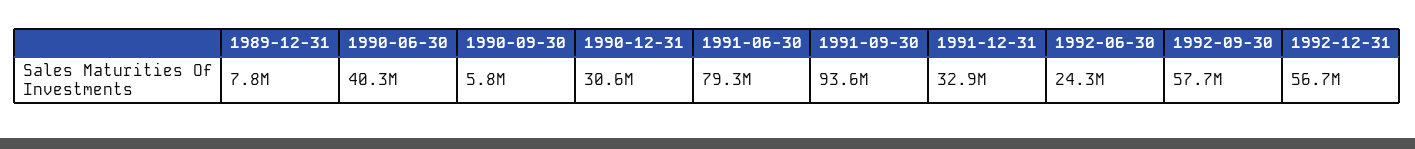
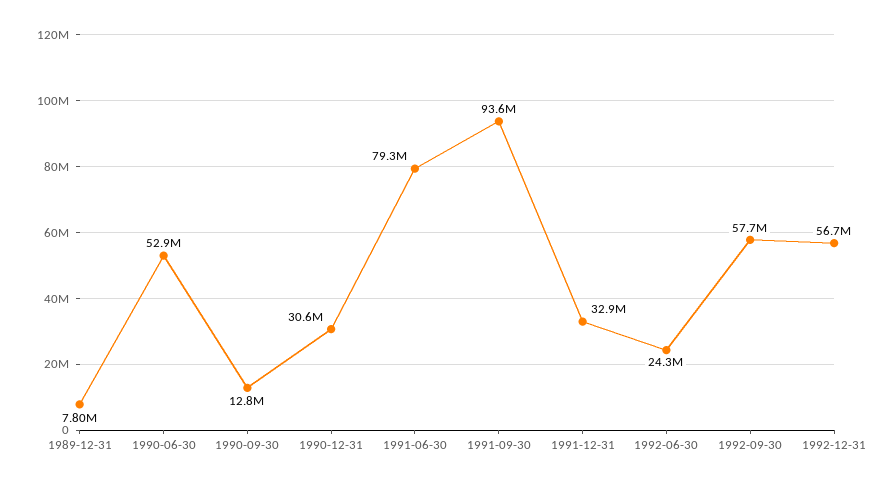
1990-06-30: 40300000 -> 52900000
1990-09-30: 5800000 -> 12800000

